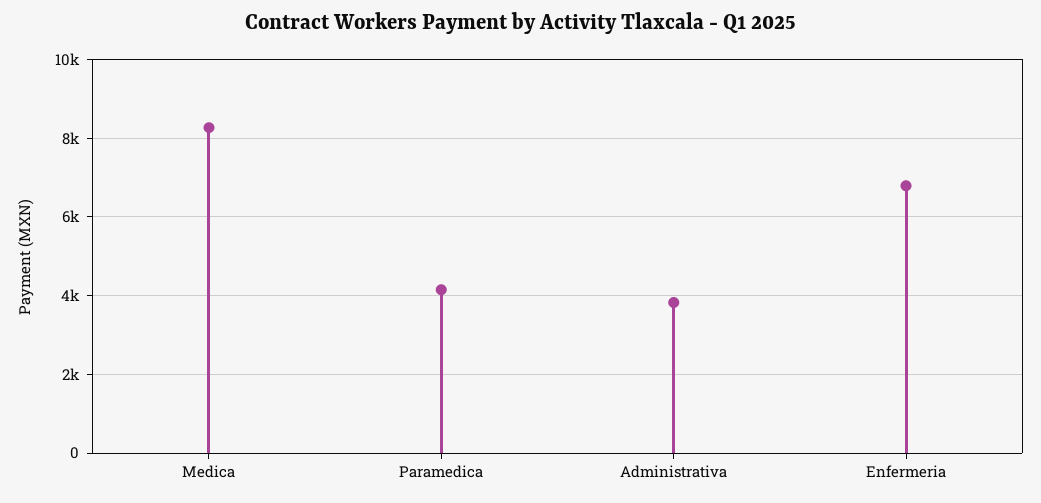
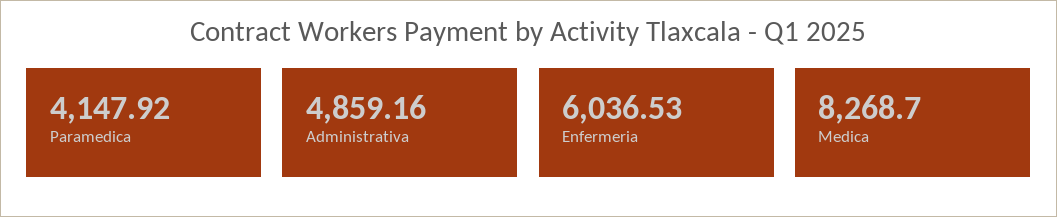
Administrativa: 3800 -> 4859.16
Enfermeria: 6800 -> 6036.53

